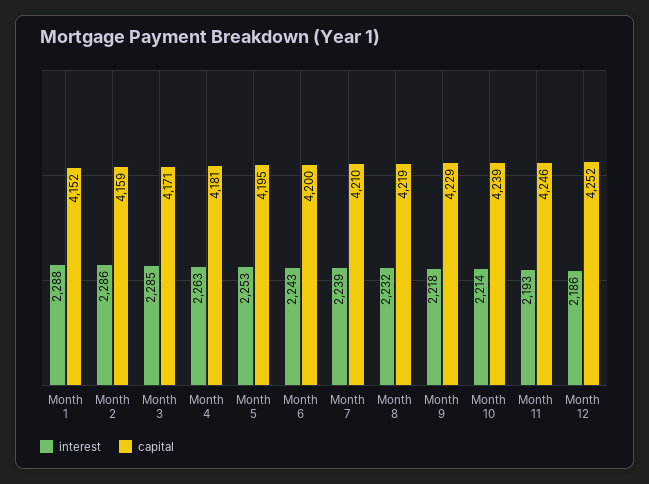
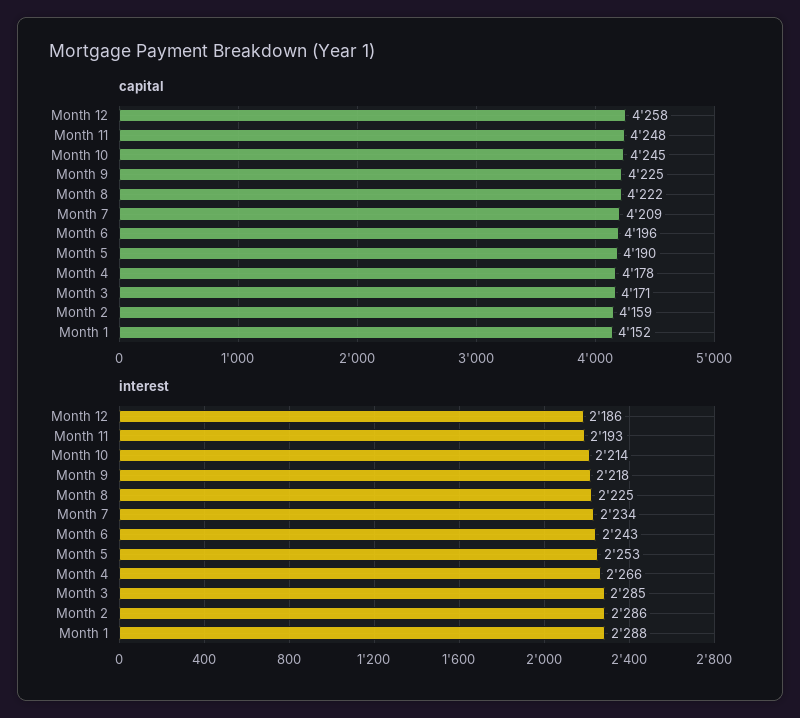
interest, Month 4: 2263 -> 2266
capital, Month 4: 4181 -> 4178
capital, Month 5: 4195 -> 4190
capital, Month 6: 4200 -> 4196
interest, Month 7: 2239 -> 2234
capital, Month 7: 4210 -> 4209
interest, Month 8: 2232 -> 2225
capital, Month 8: 4219 -> 4222
capital, Month 9: 4229 -> 4225
capital, Month 10: 4239 -> 4245
capital, Month 11: 4246 -> 4248
capital, Month 12: 4252 -> 4258

